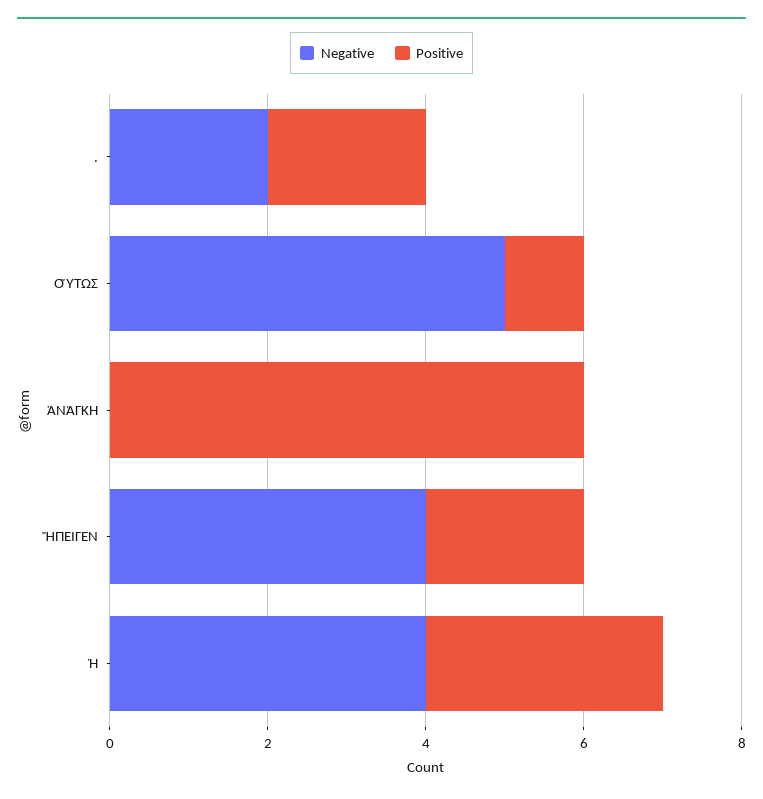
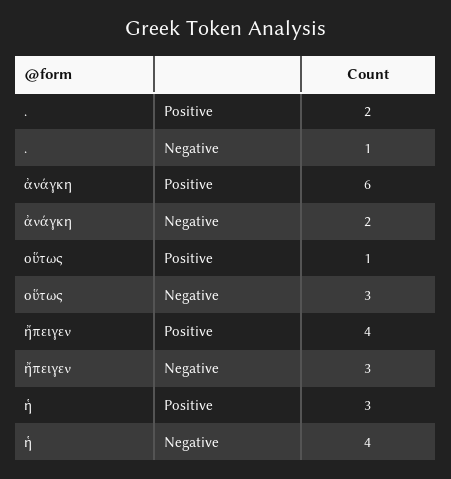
Negative, .: 2 -> 1
Negative, ΟὝΤΩΣ: 5 -> 3
Negative, ἈΝΆΓΚΗ: 0 -> 2
Negative, ἬΠΕΙΓΕΝ: 4 -> 3
Positive, ἬΠΕΙΓΕΝ: 2 -> 4

